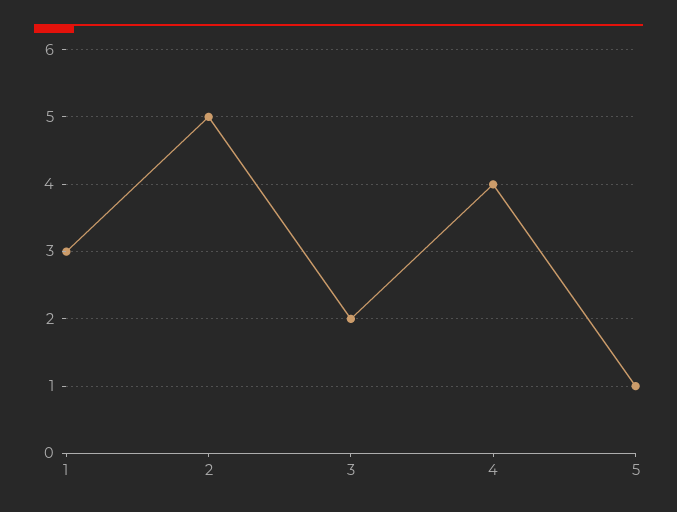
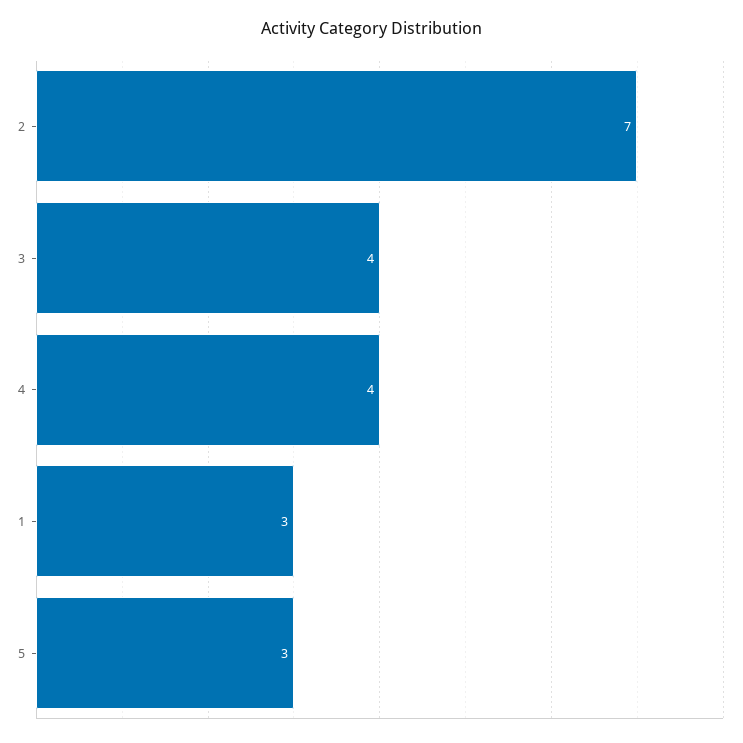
2: 5 -> 7
3: 2 -> 4
5: 1 -> 3

